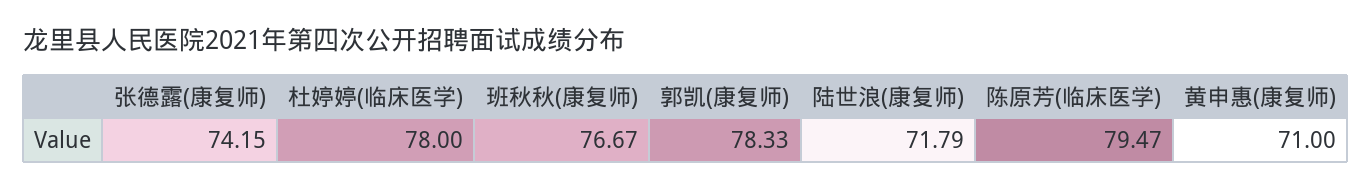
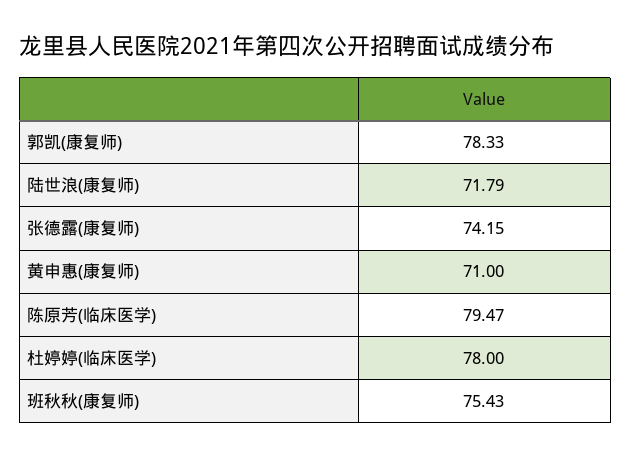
班秋秋(康复师): 76.67 -> 75.43

